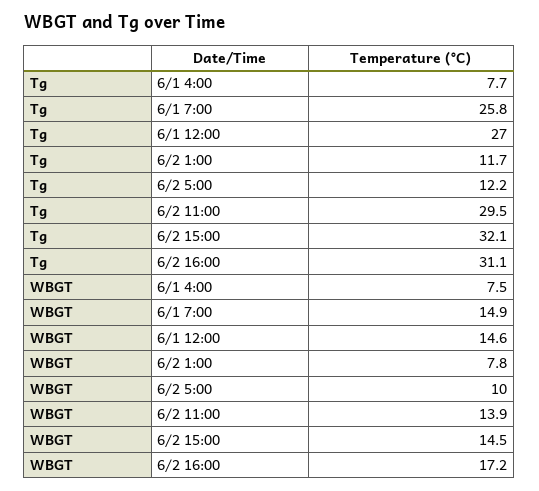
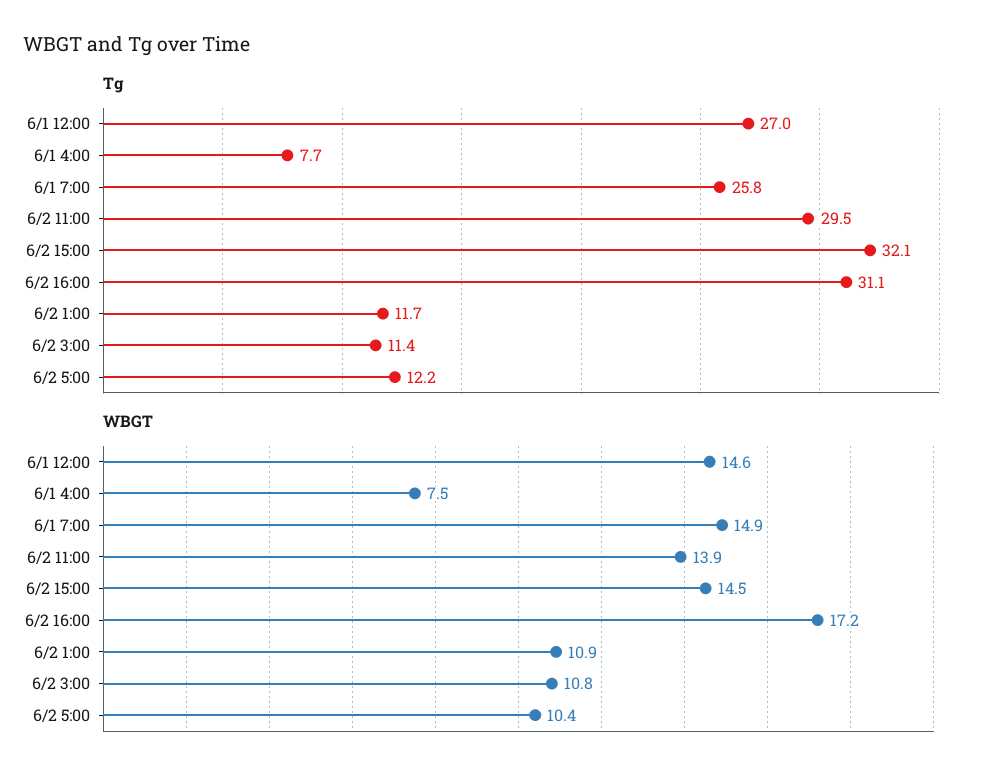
WBGT, 6/2 1:00: 7.8 -> 10.9
WBGT, 6/2 5:00: 10 -> 10.4
Tg, 6/2 3:00: none -> 11.4
WBGT, 6/2 3:00: none -> 10.8

